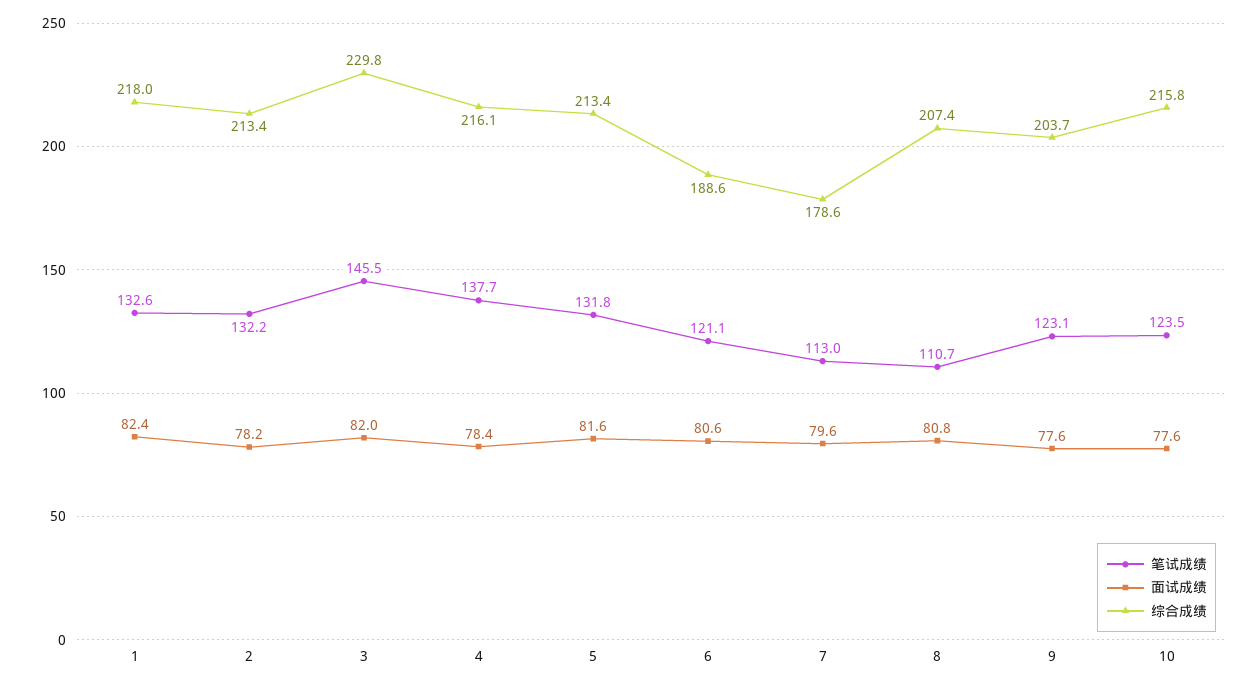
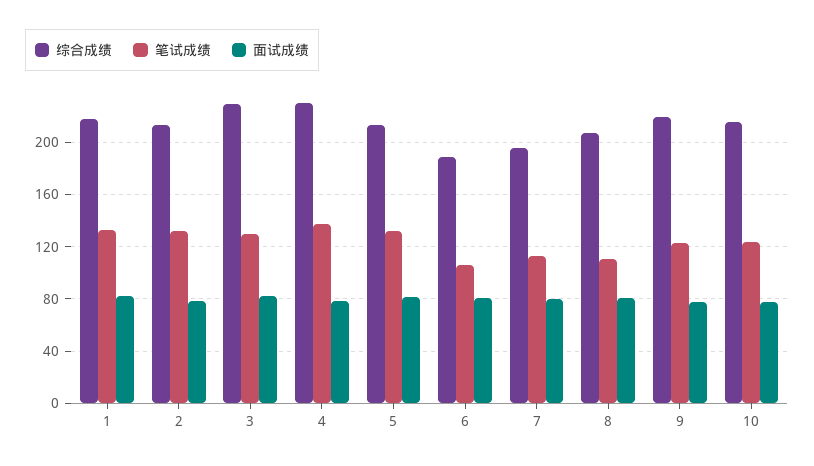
笔试成绩, 3: 145.5 -> 130
综合成绩, 4: 216.1 -> 230
笔试成绩, 6: 121.1 -> 105
综合成绩, 7: 178.6 -> 195
综合成绩, 9: 203.7 -> 220

